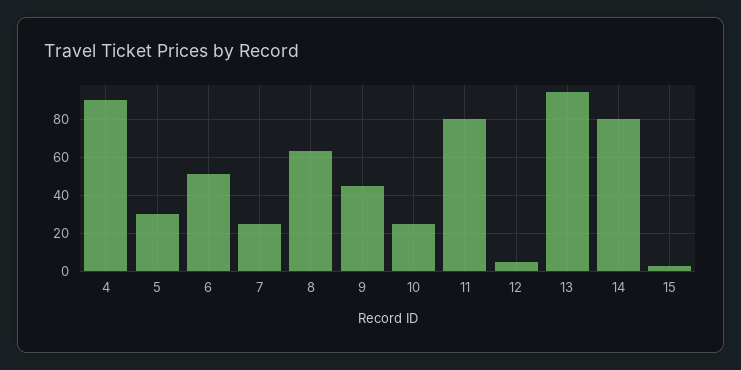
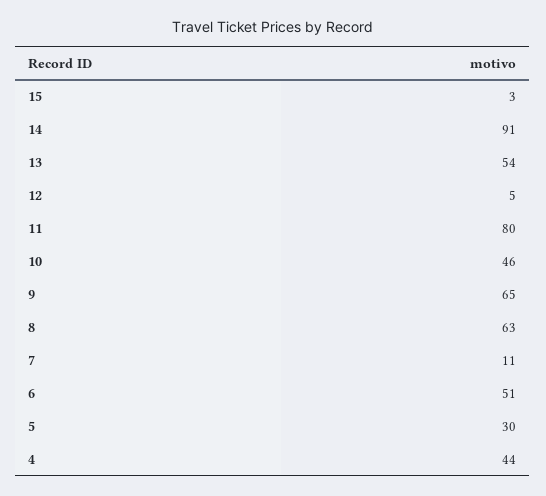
4: 90 -> 44
7: 25 -> 11
9: 45 -> 65
10: 25 -> 46
13: 95 -> 54
14: 80 -> 91

